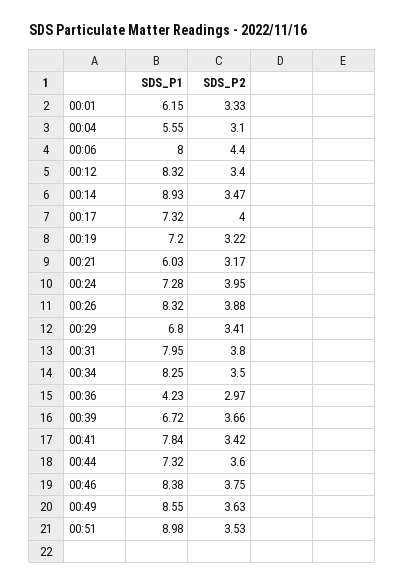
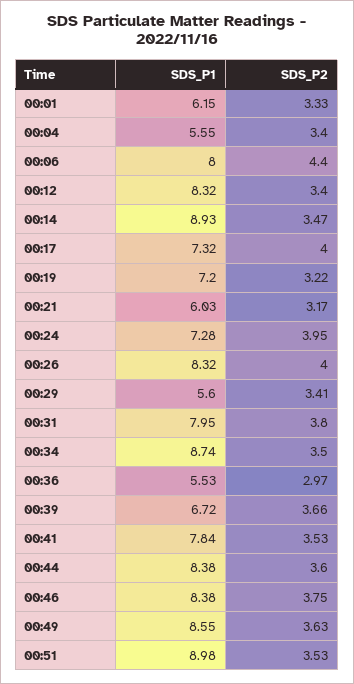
SDS_P2, 00:04: 3.1 -> 3.4
SDS_P2, 00:26: 3.88 -> 4
SDS_P1, 00:29: 6.8 -> 5.6
SDS_P1, 00:34: 8.25 -> 8.74
SDS_P1, 00:36: 4.23 -> 5.53
SDS_P2, 00:41: 3.42 -> 3.53
SDS_P1, 00:44: 7.32 -> 8.38

